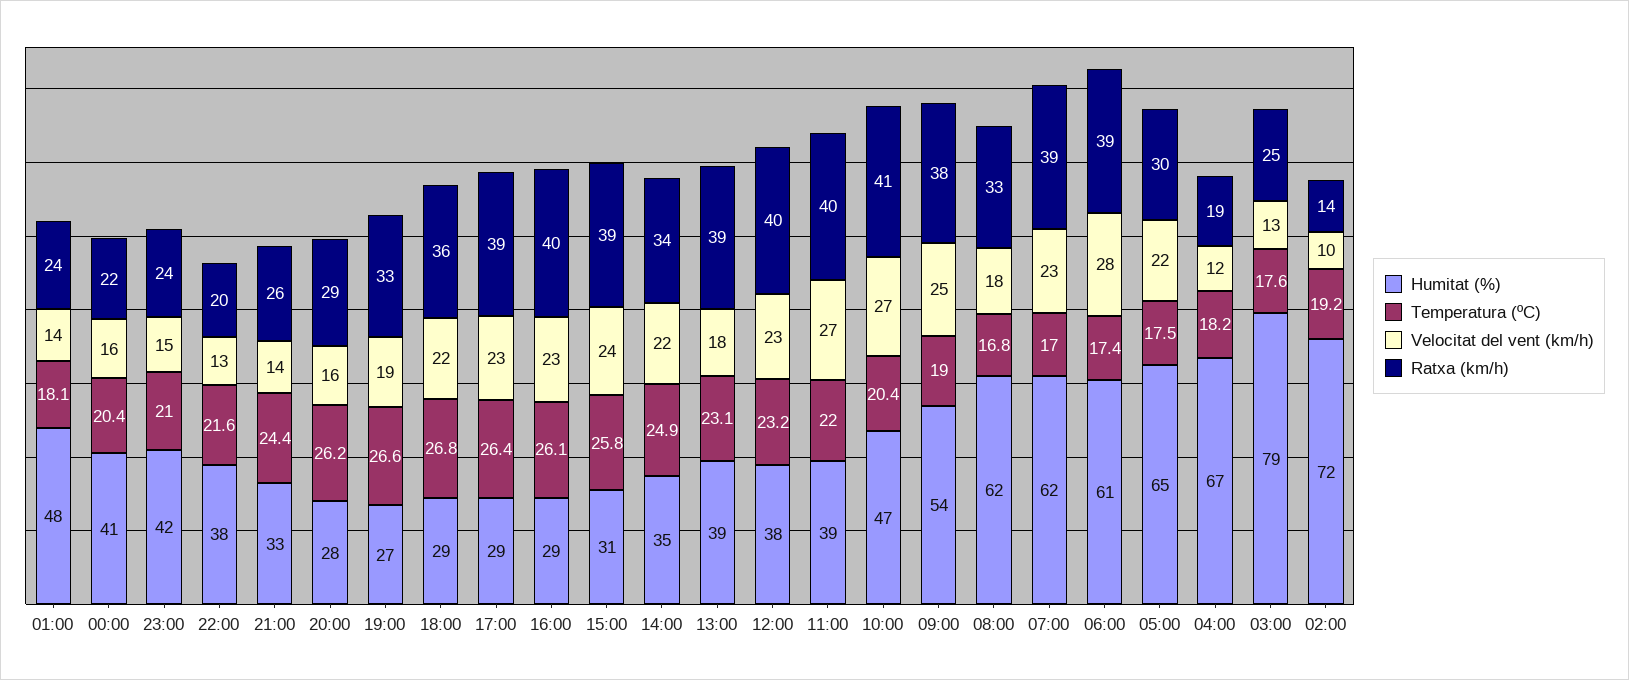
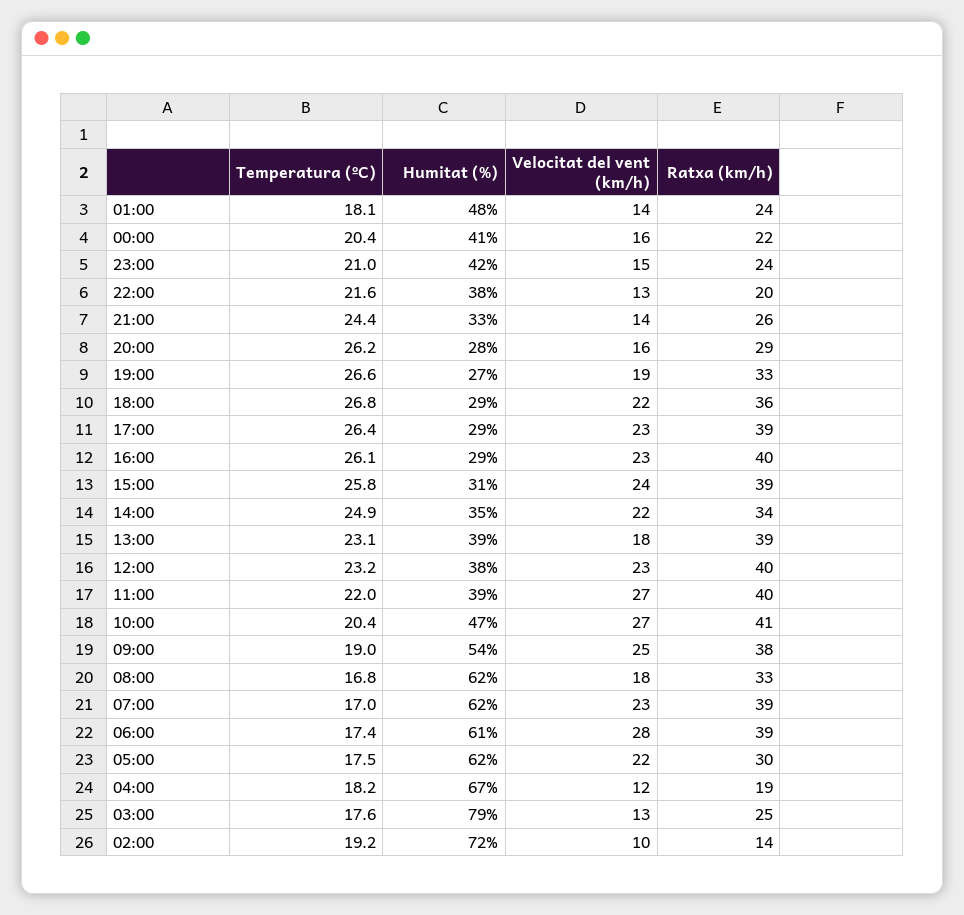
Humitat (%), 05:00: 65 -> 62

